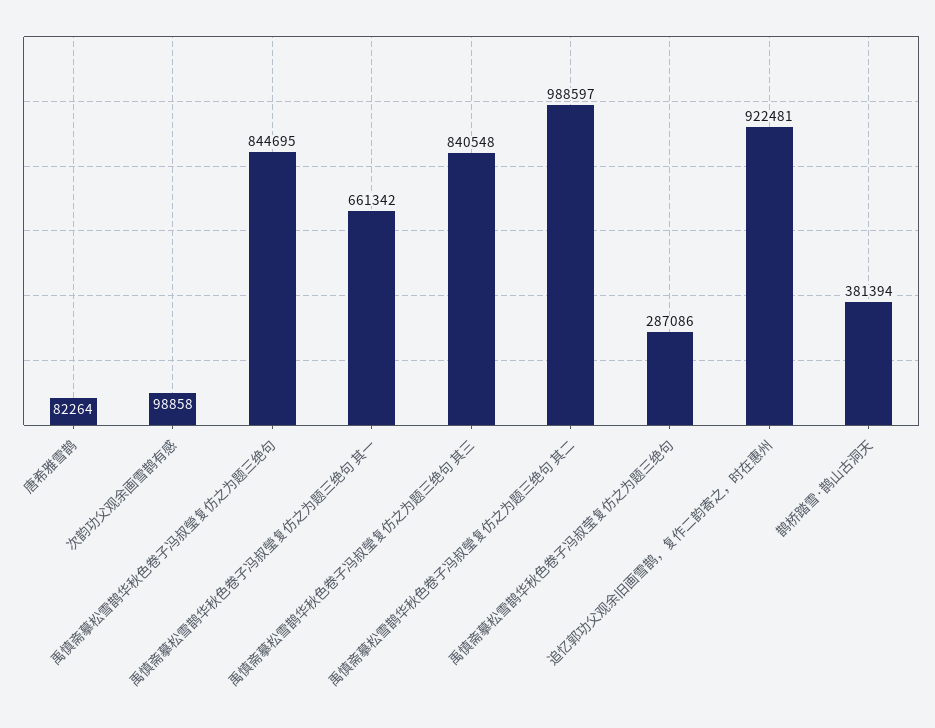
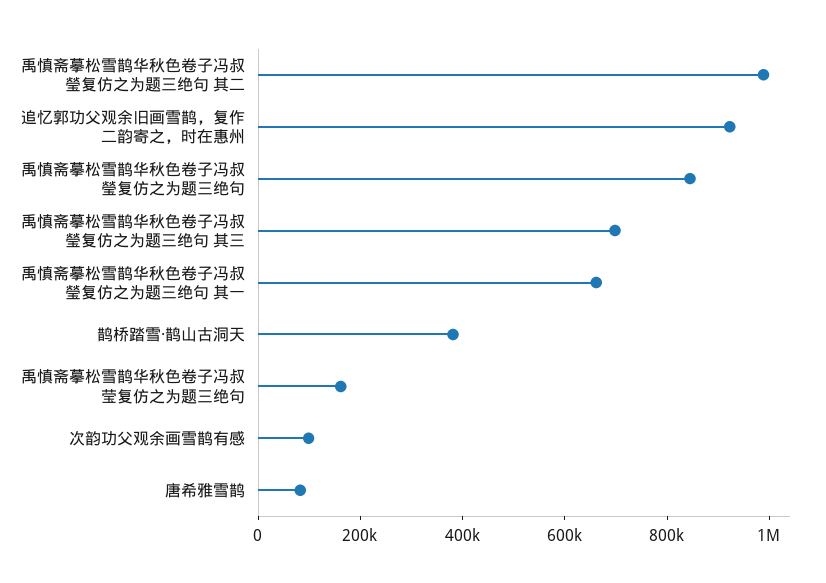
禹慎斋摹松雪鹊华秋色卷子冯叔瑩复仿之为题三绝句 其三: 840548 -> 700000
禹慎斋摹松雪鹊华秋色卷子冯叔莹复仿之为题三绝句: 287086 -> 150000

